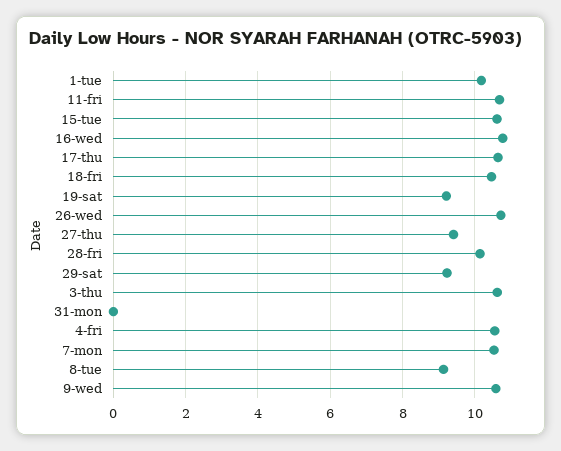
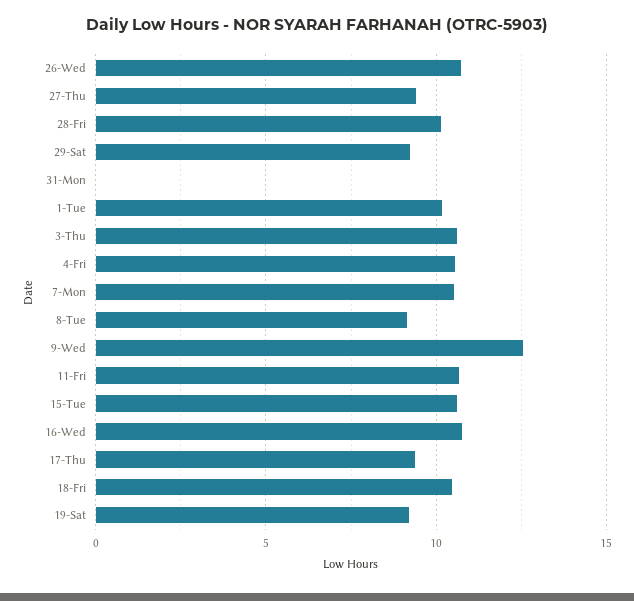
17-thu: 10.6 -> 9.5
9-wed: 10.6 -> 12.5

